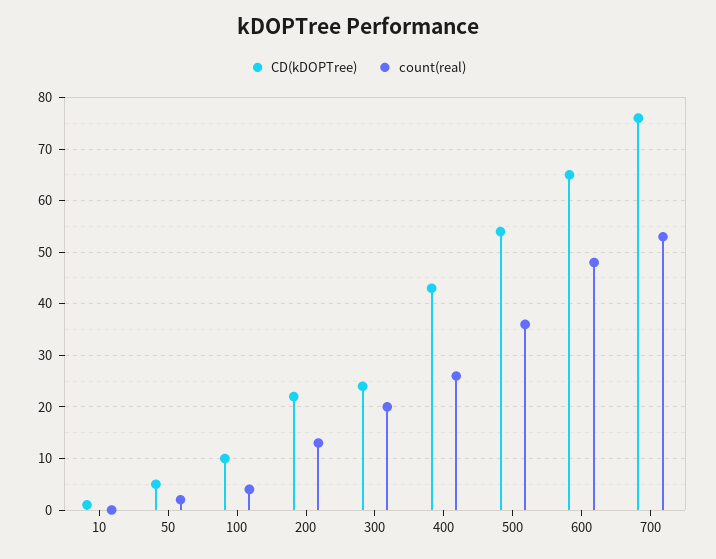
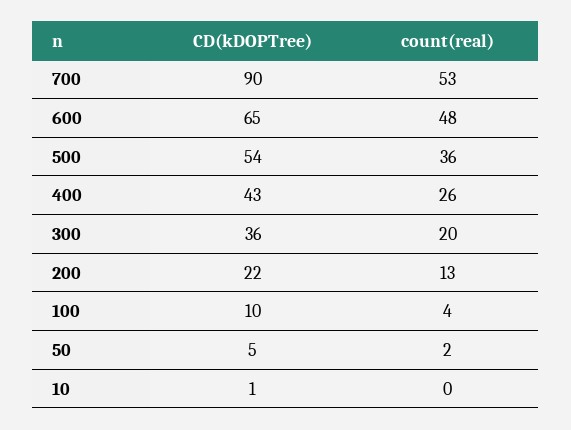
CD(kDOPTree), 300: 25 -> 36
CD(kDOPTree), 700: 75 -> 90

